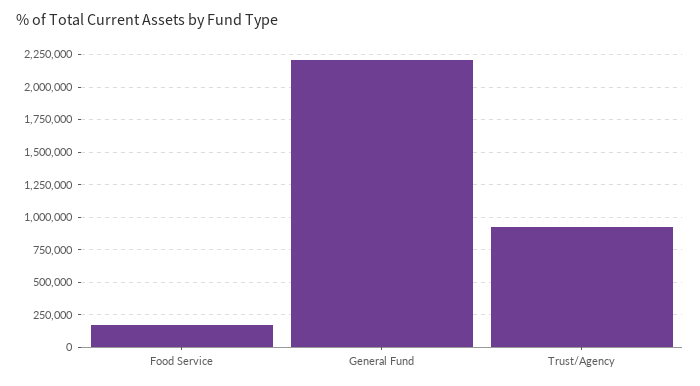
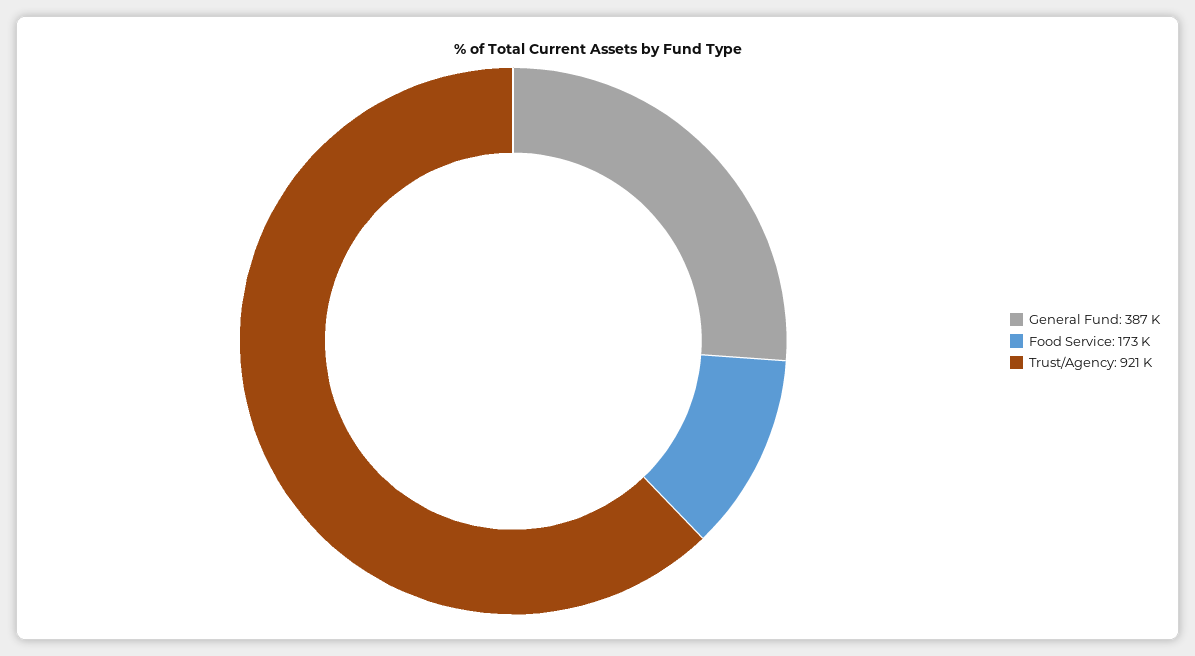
General Fund: 2200000 -> 387000

